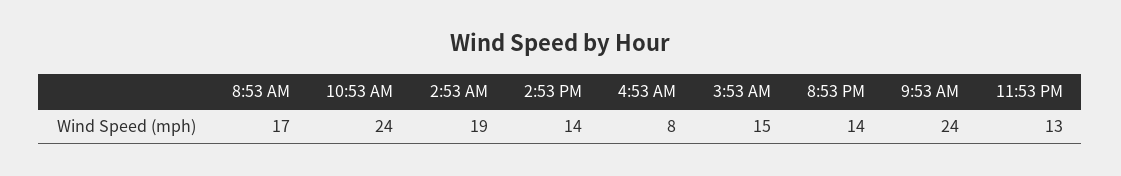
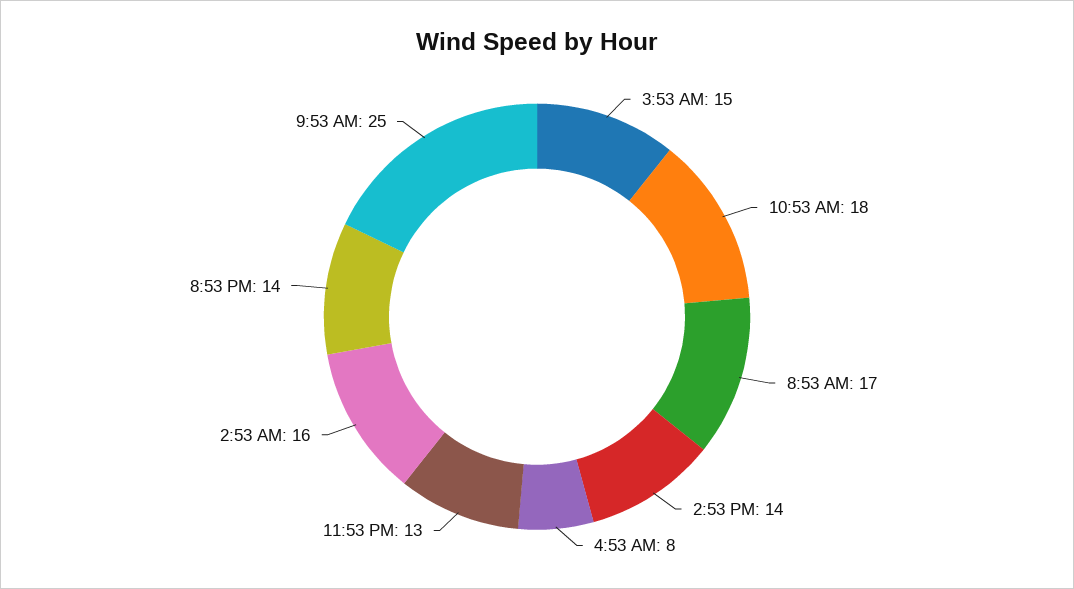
10:53 AM: 24 -> 18
2:53 AM: 19 -> 16
9:53 AM: 24 -> 25

